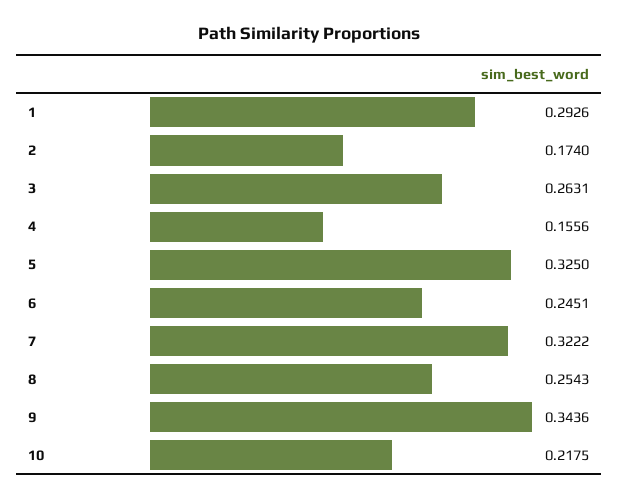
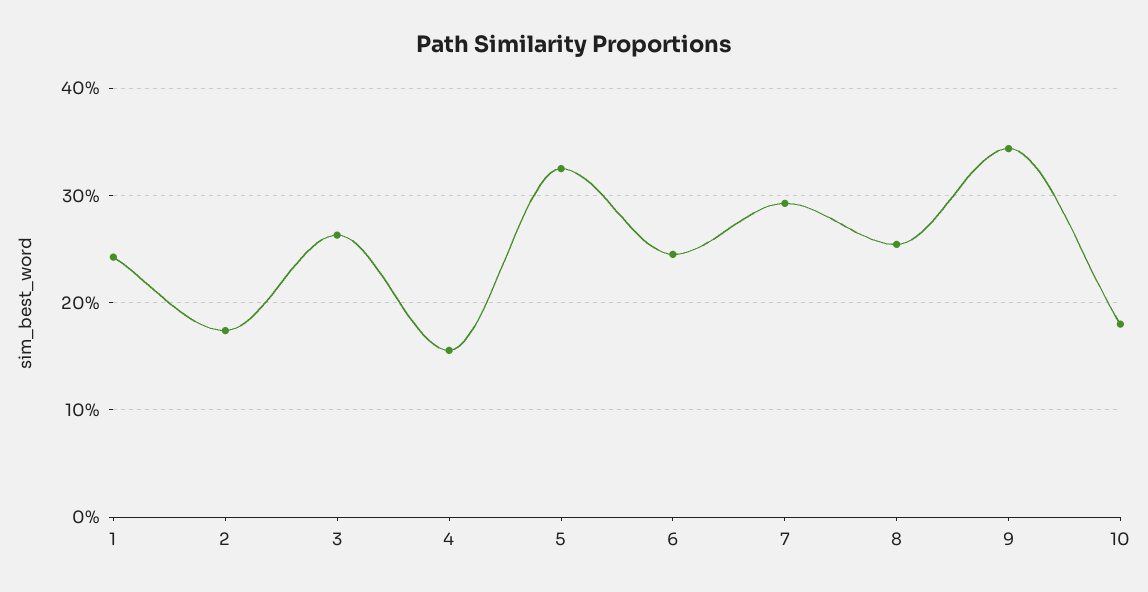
1: 0.2926 -> 0.24
7: 0.3222 -> 0.29
10: 0.2175 -> 0.18

